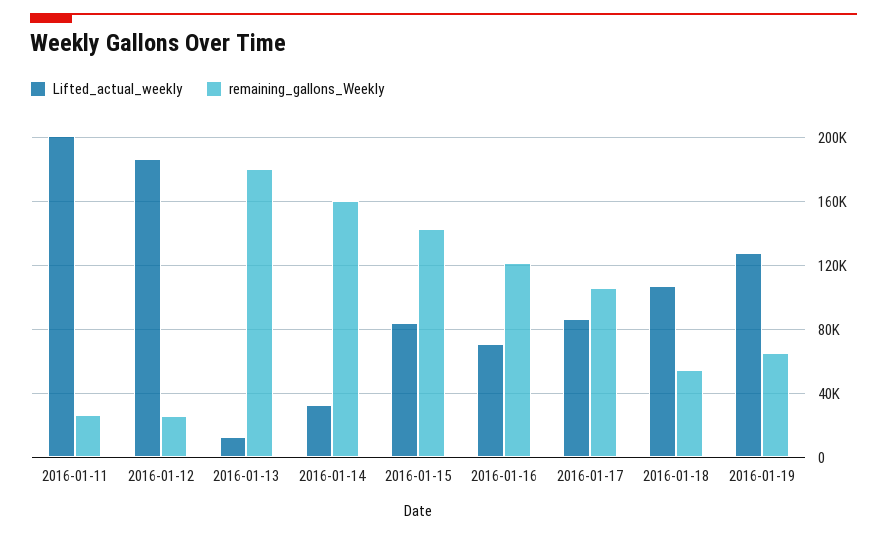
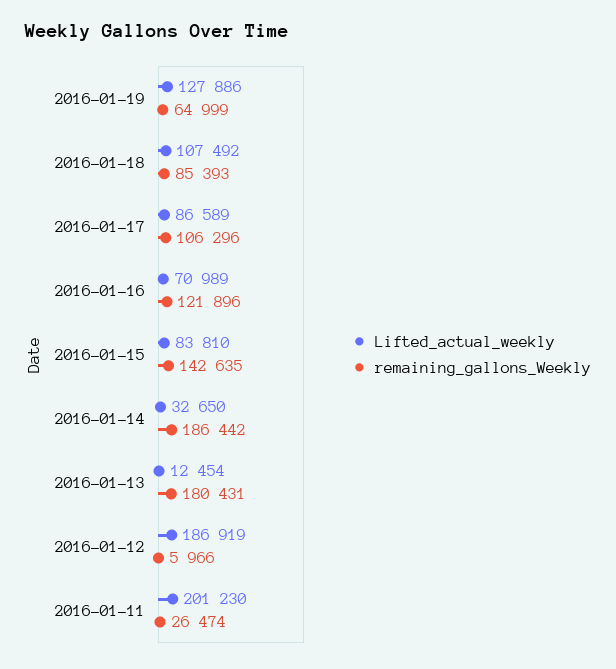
remaining_gallons_Weekly, 2016-01-12: 25000 -> 5966
remaining_gallons_Weekly, 2016-01-14: 160000 -> 186442
remaining_gallons_Weekly, 2016-01-18: 55000 -> 85393

